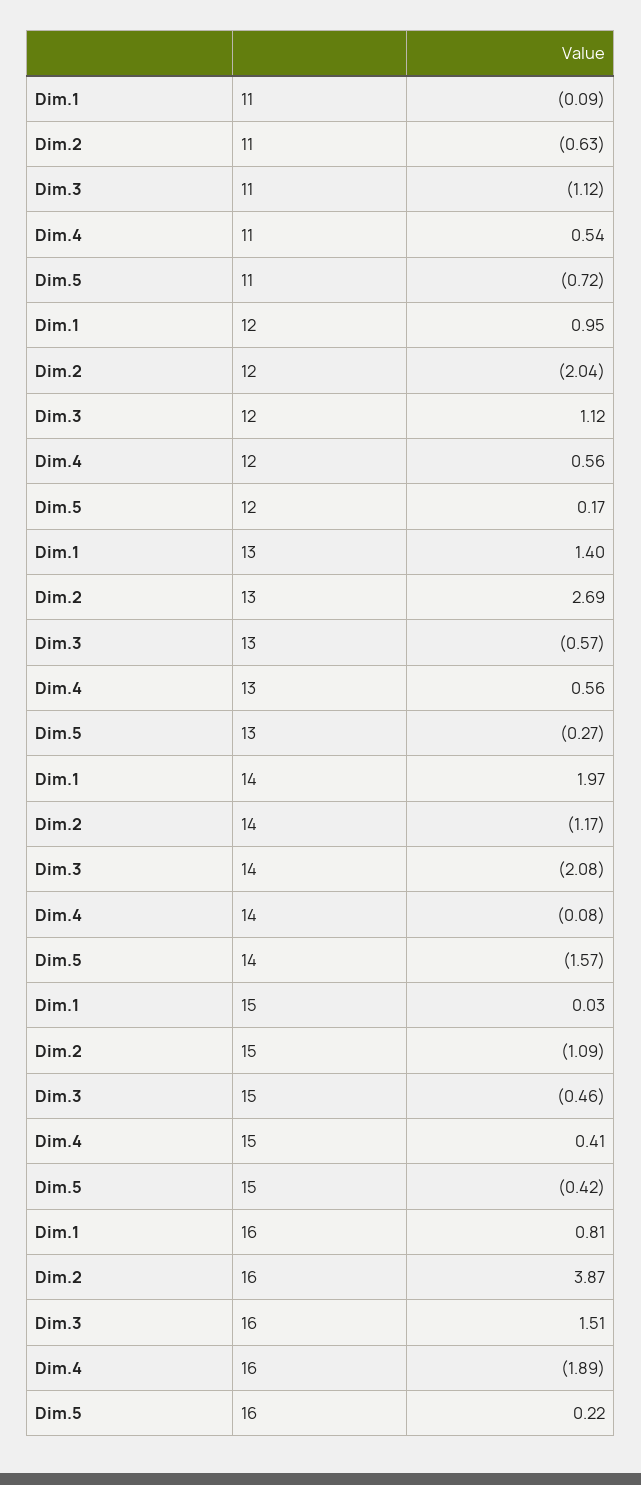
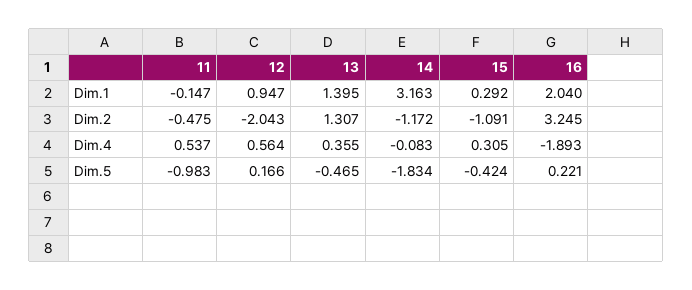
Dim.1, 11: -0.09 -> -0.147
Dim.2, 11: -0.63 -> -0.475
Dim.3, 11: -1.12 -> none
Dim.5, 11: -0.72 -> -0.983
Dim.3, 12: 1.12 -> none
Dim.2, 13: 2.69 -> 1.307
Dim.3, 13: -0.57 -> none
Dim.4, 13: 0.56 -> 0.355
Dim.5, 13: -0.27 -> -0.465
Dim.1, 14: 1.97 -> 3.163
Dim.3, 14: -2.08 -> none
Dim.5, 14: -1.57 -> -1.834
Dim.1, 15: 0.03 -> 0.292
Dim.3, 15: -0.46 -> none
Dim.4, 15: 0.41 -> 0.305
Dim.1, 16: 0.81 -> 2.04
Dim.2, 16: 3.87 -> 3.245
Dim.3, 16: 1.51 -> none

